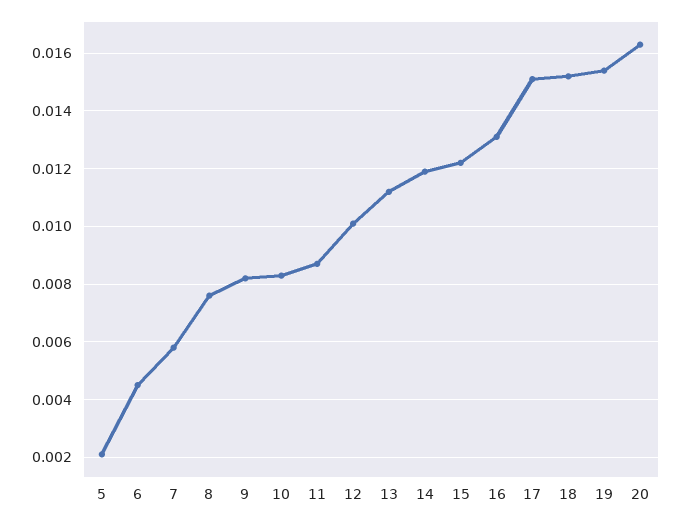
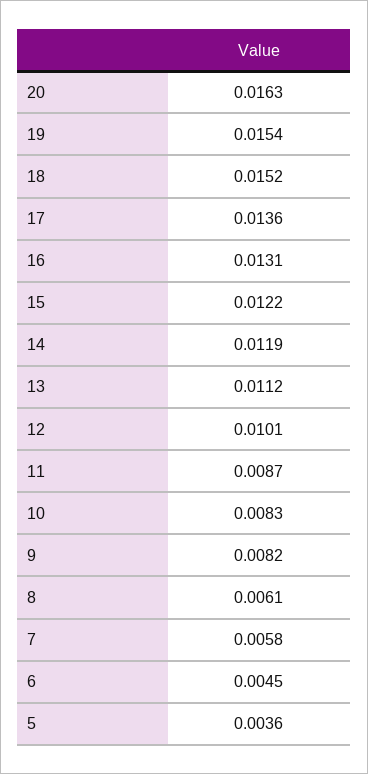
5: 0.002 -> 0.0036
8: 0.0075 -> 0.0061
17: 0.015 -> 0.0136

